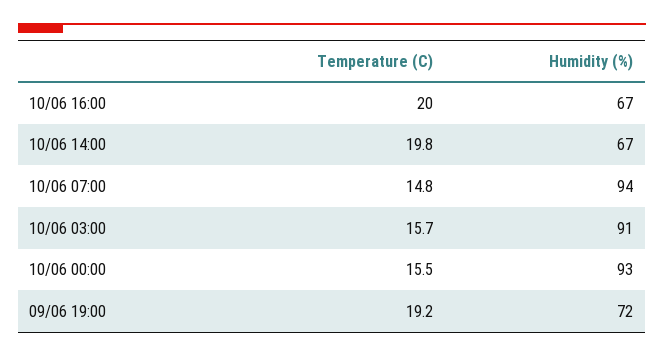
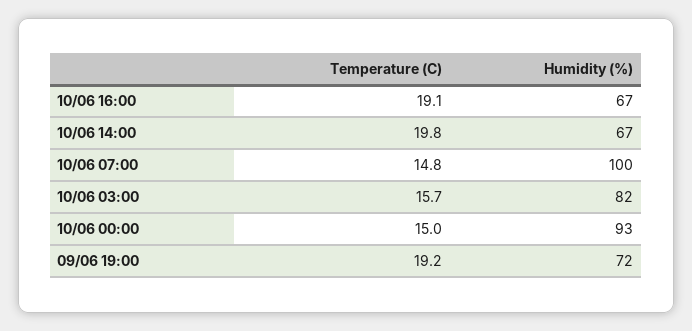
Temperature (C), 10/06 16:00: 20 -> 19.1
Humidity (%), 10/06 07:00: 94 -> 100
Humidity (%), 10/06 03:00: 91 -> 82
Temperature (C), 10/06 00:00: 15.5 -> 15

